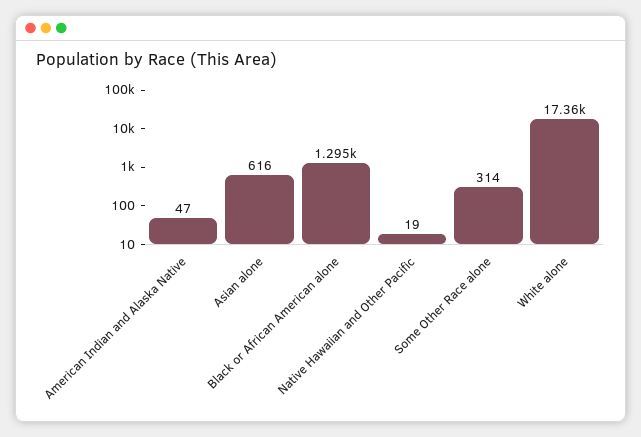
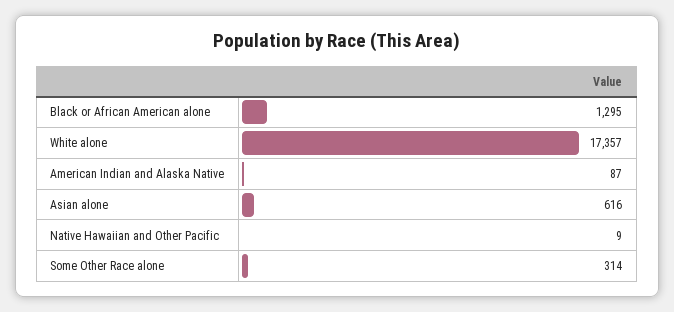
American Indian and Alaska Native: 47 -> 87
Native Hawaiian and Other Pacific: 19 -> 9

